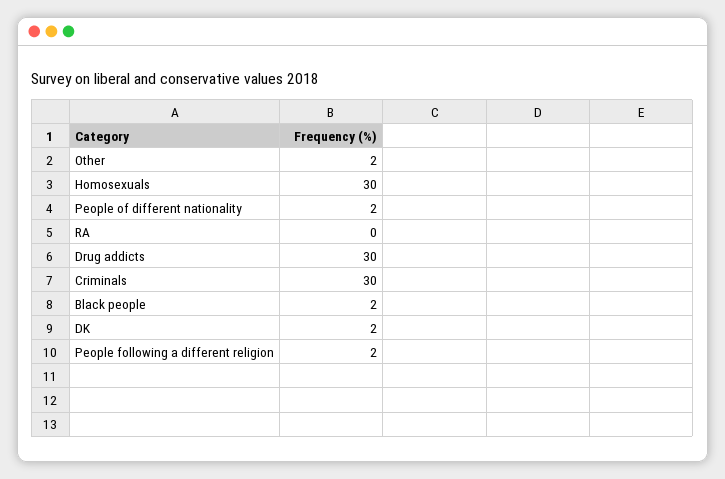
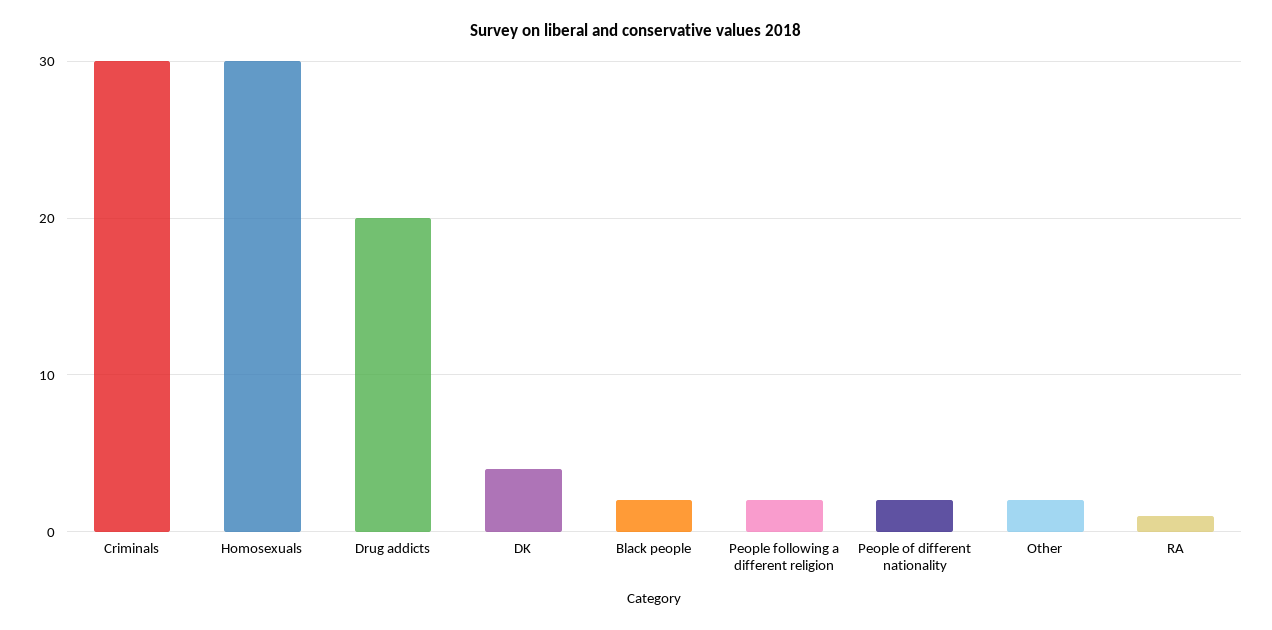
RA: 0 -> 1
Drug addicts: 30 -> 20
DK: 2 -> 4

